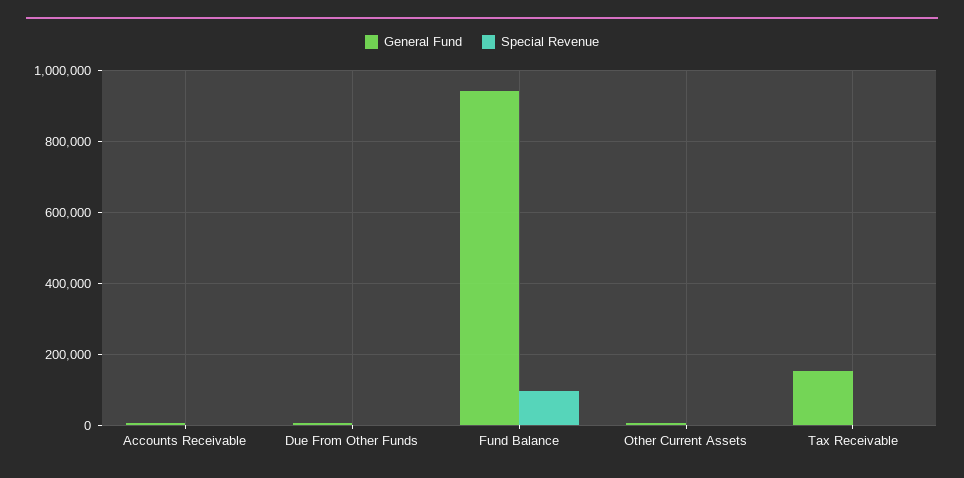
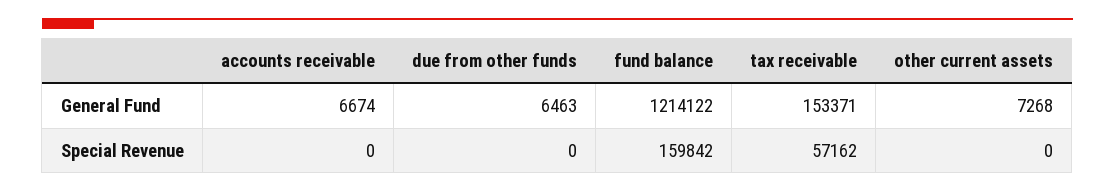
General Fund, Fund Balance: 940000 -> 1214122
Special Revenue, Fund Balance: 100000 -> 159842
Special Revenue, Tax Receivable: 0 -> 57162

